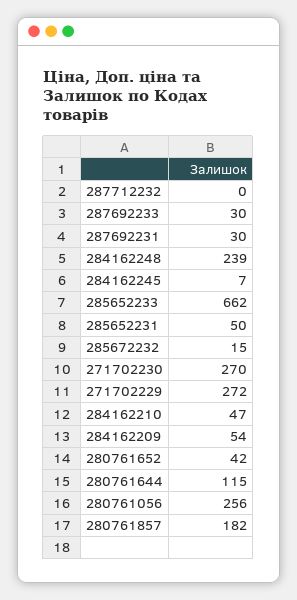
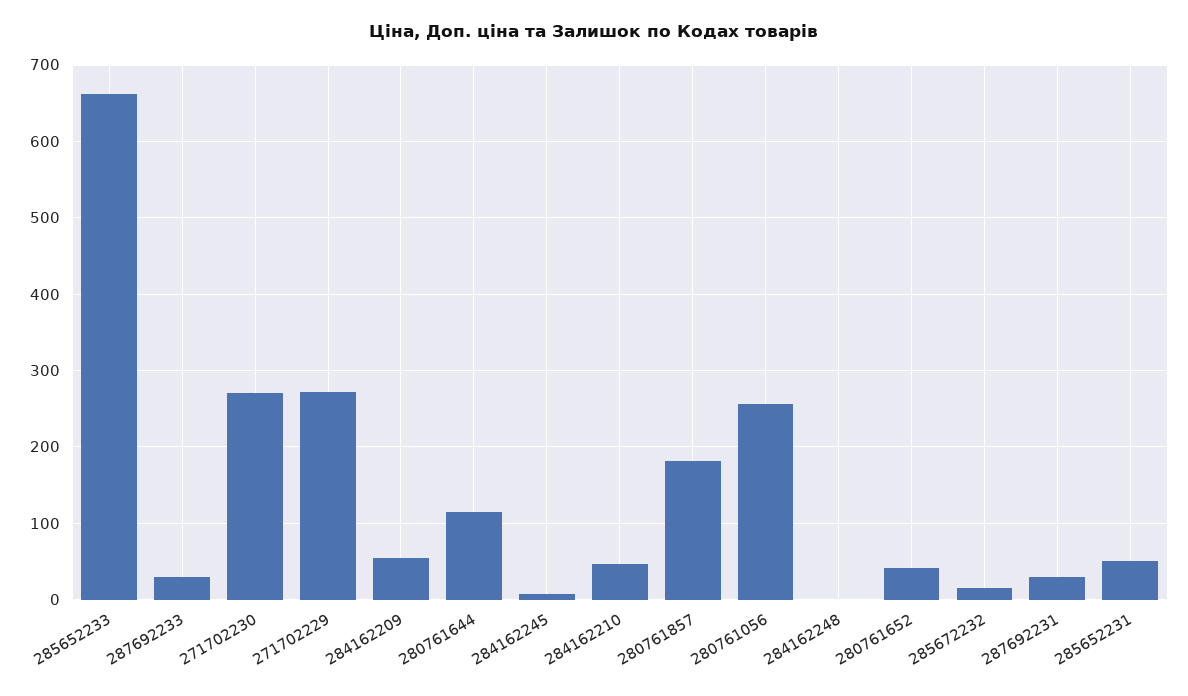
287712232: 0 -> none
284162248: 239 -> 0

